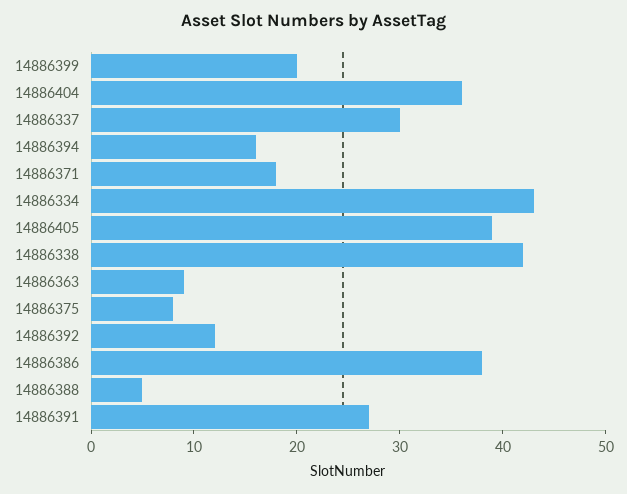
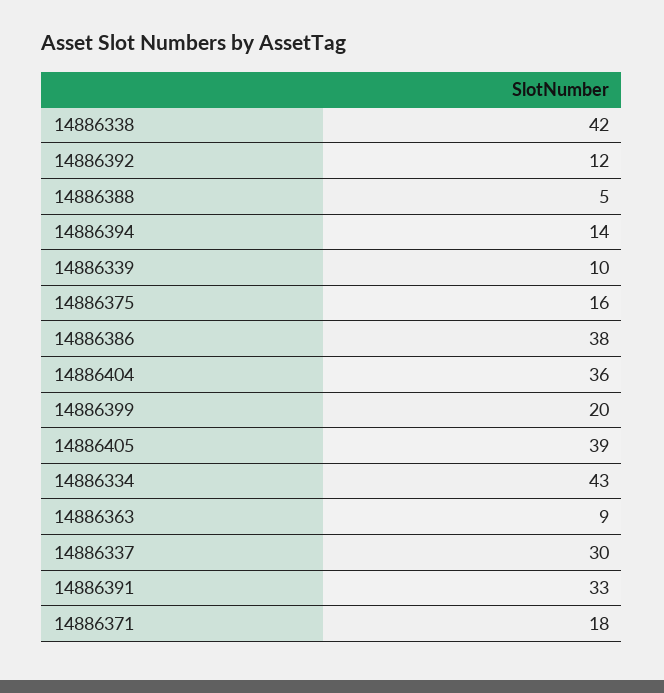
14886394: 16 -> 14
14886375: 8 -> 16
14886391: 27 -> 33
14886339: none -> 10

